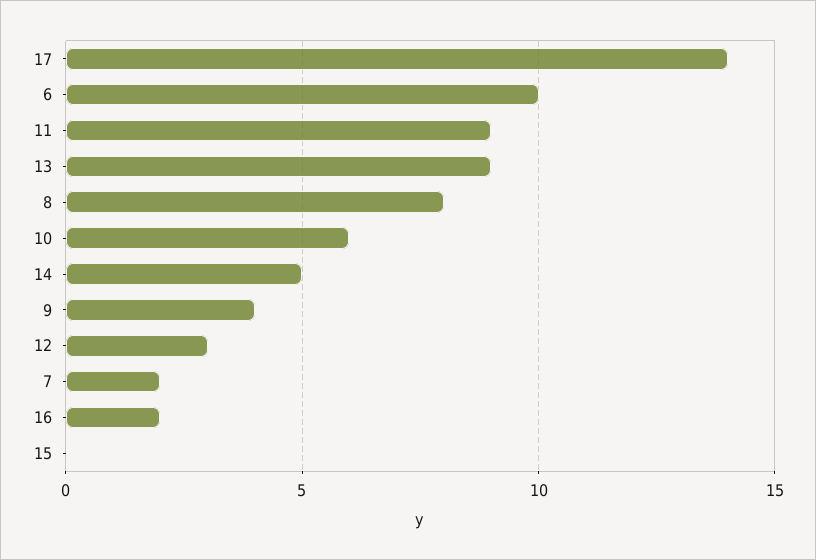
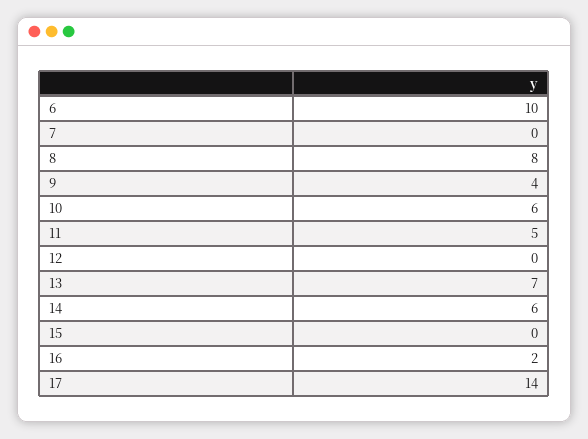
11: 9 -> 5
13: 9 -> 7
14: 5 -> 6
12: 3 -> 0
7: 2 -> 0

